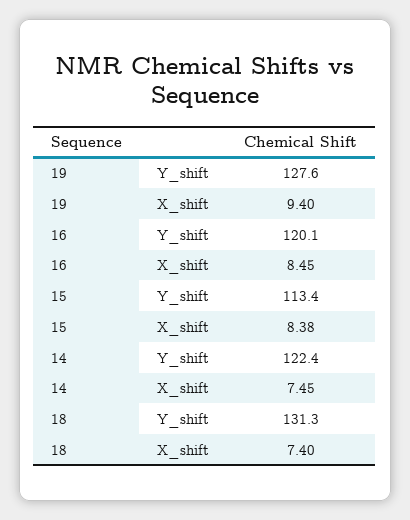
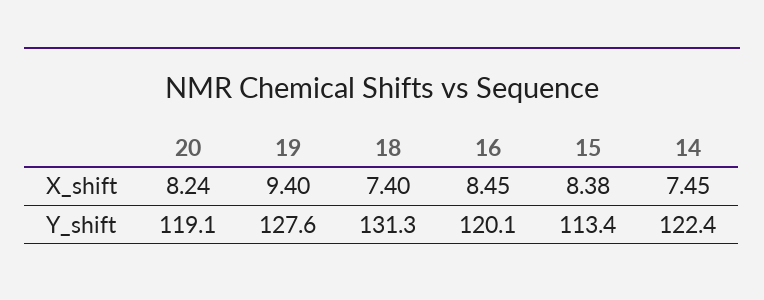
20, X_shift: none -> 8.24
20, Y_shift: none -> 119.1

